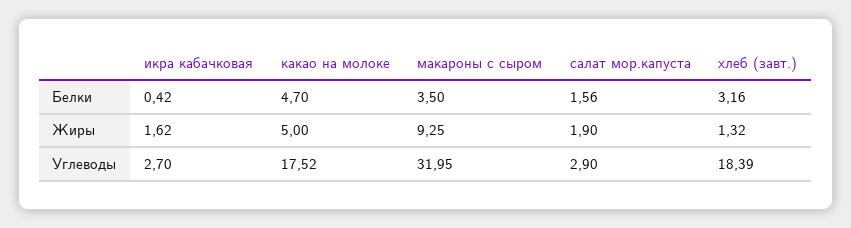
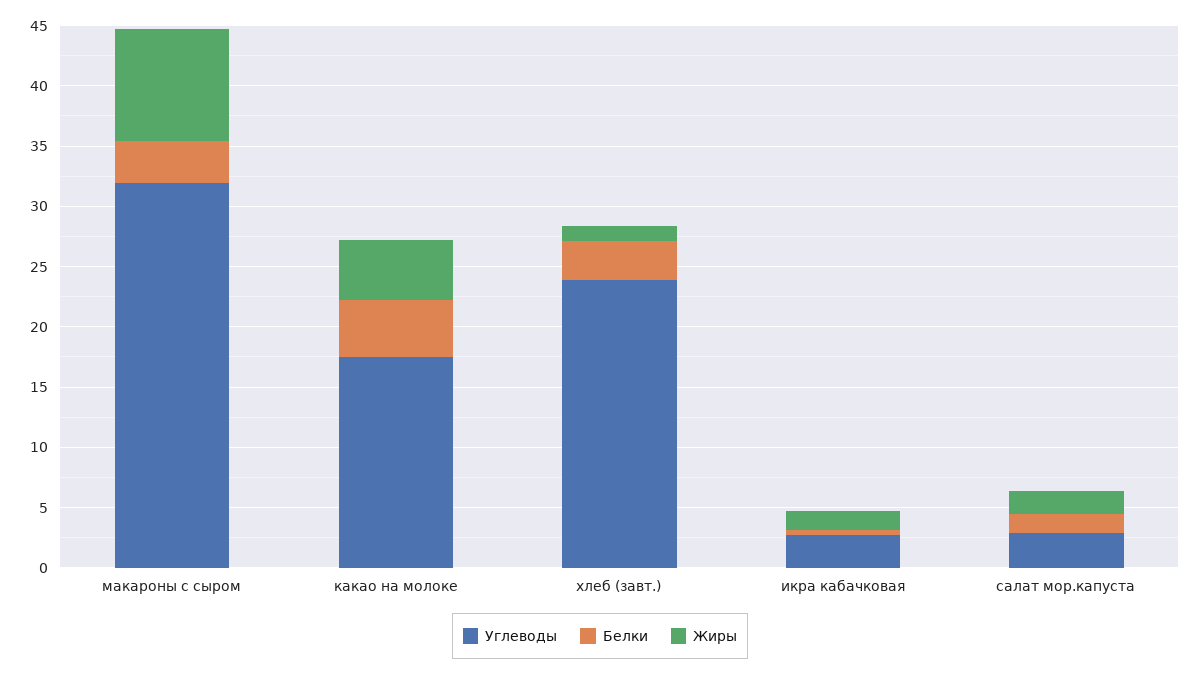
Углеводы, хлеб (завт.): 18.39 -> 24

